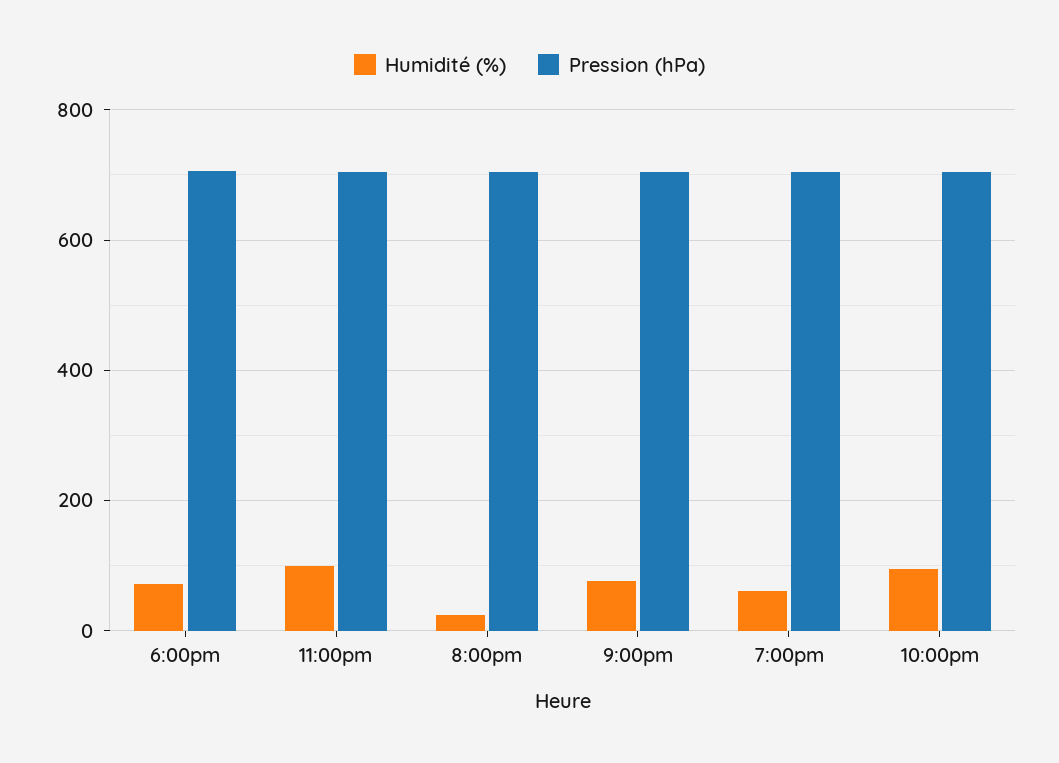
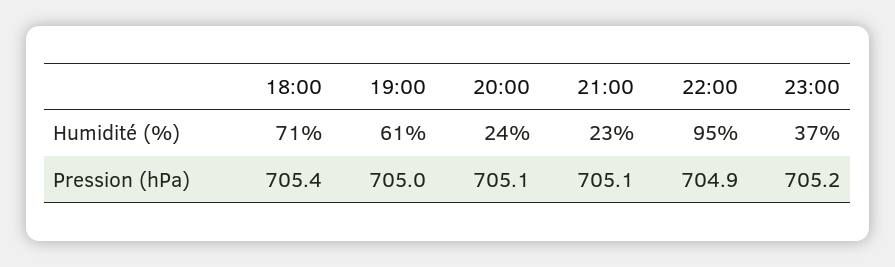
Humidité (%), 11:00pm: 100 -> 37
Humidité (%), 9:00pm: 80 -> 23

